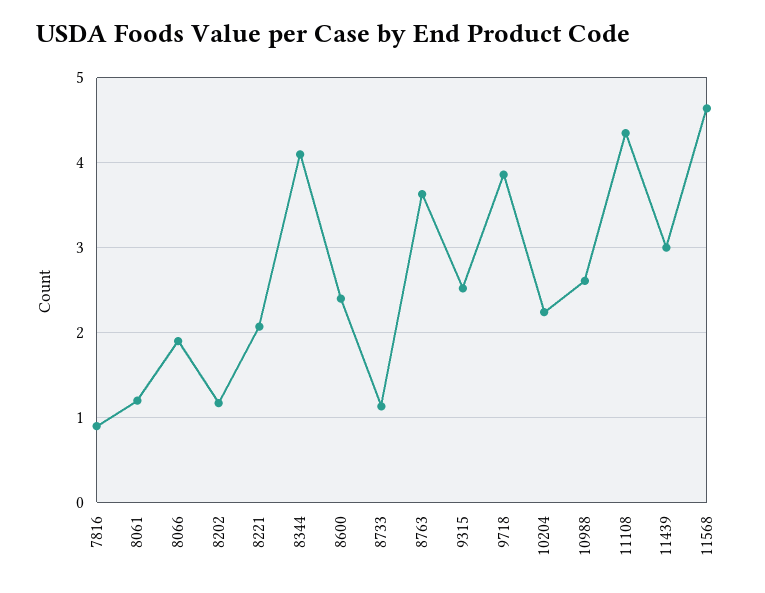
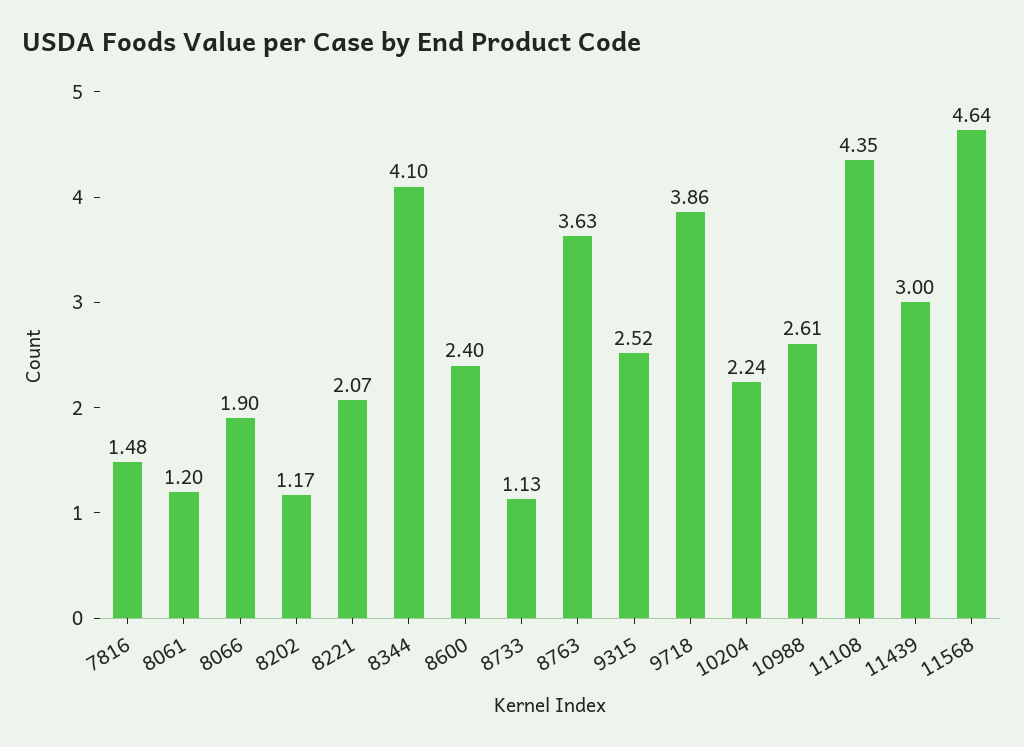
7816: 0.9 -> 1.48

